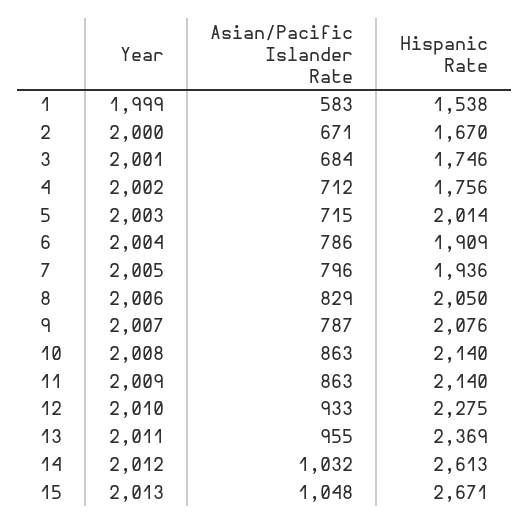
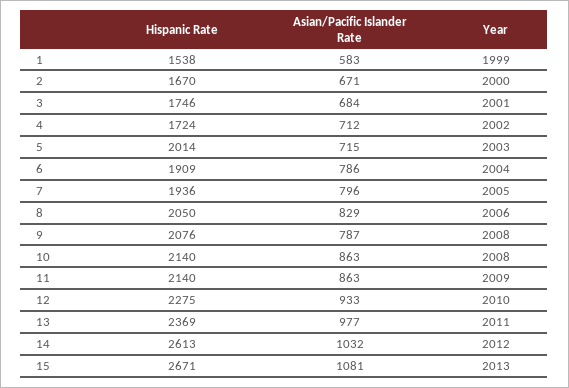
Hispanic Rate, 4: 1756 -> 1724
Year, 9: 2007 -> 2008
Asian/Pacific Islander Rate, 13: 955 -> 977
Asian/Pacific Islander Rate, 15: 1048 -> 1081

